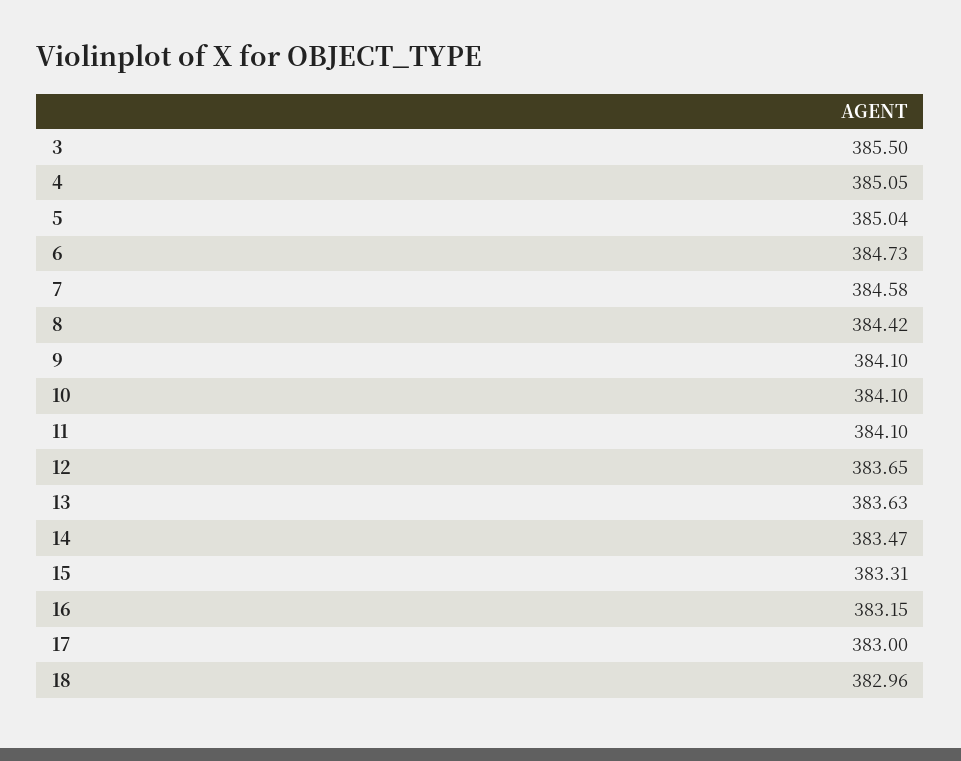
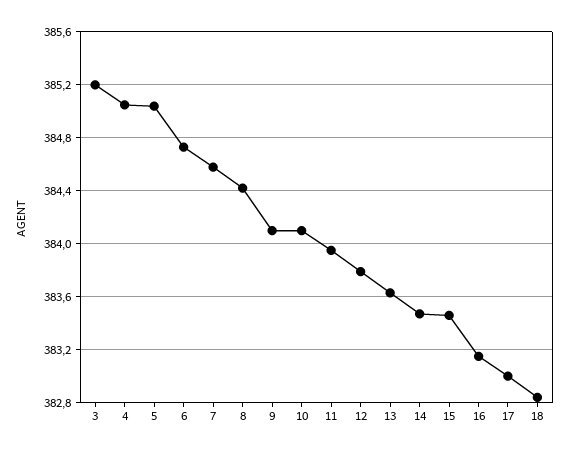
3: 385.5 -> 385.2
11: 384.1 -> 383.95
12: 383.65 -> 383.8
15: 383.31 -> 383.45
18: 382.96 -> 382.85

